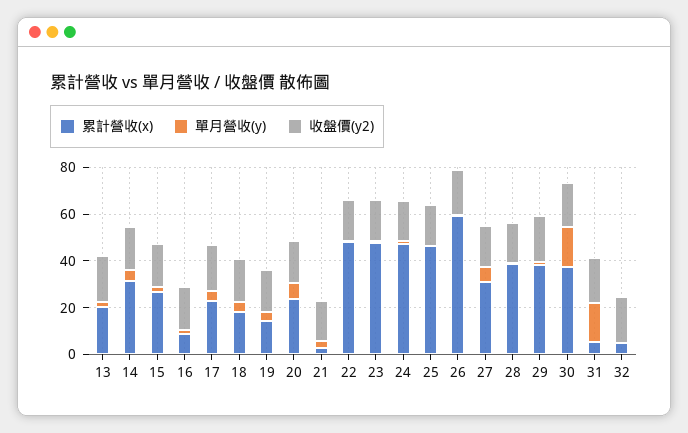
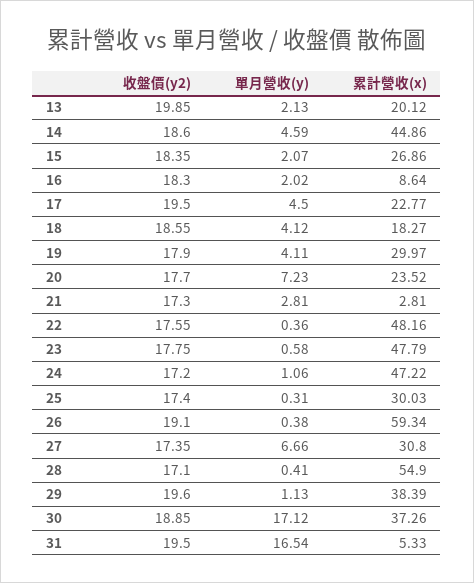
累計營收(x), 14: 30 -> 44.86
累計營收(x), 19: 15 -> 29.97
累計營收(x), 25: 45 -> 30.03
累計營收(x), 28: 40 -> 54.9
累計營收(x), 32: 5 -> none
單月營收(y), 32: 0 -> none
收盤價(y2), 32: 20 -> none

